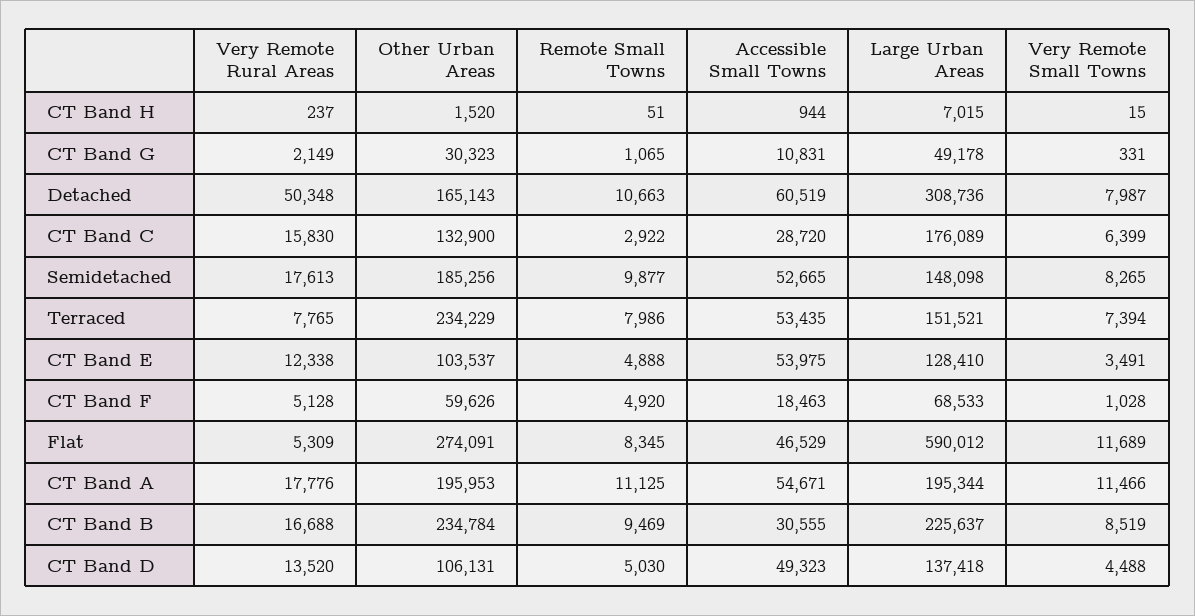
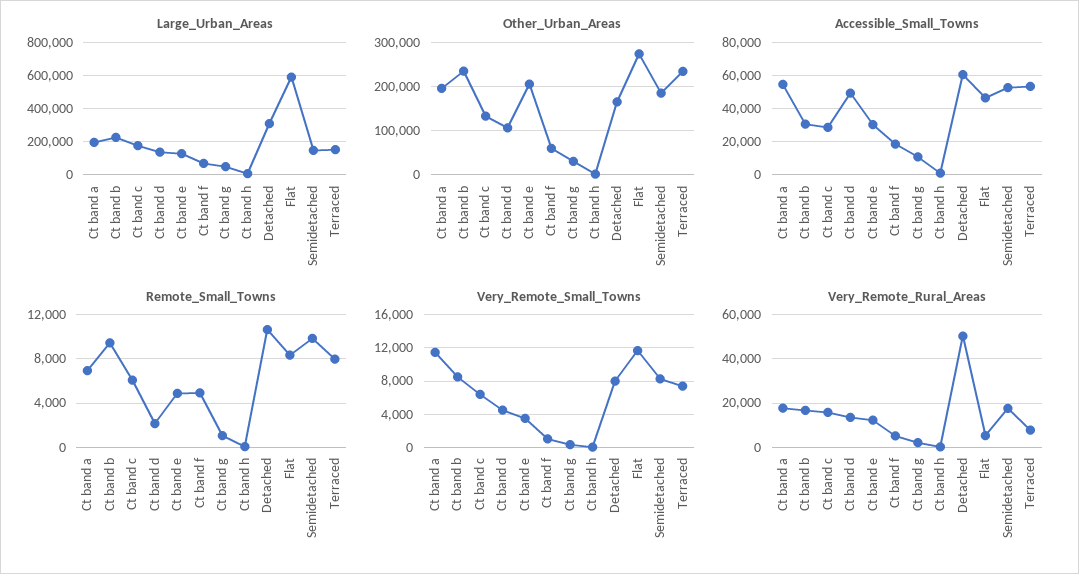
Remote Small Towns, CT Band C: 2922 -> 6000
Other Urban Areas, CT Band E: 103537 -> 200000
Accessible Small Towns, CT Band E: 53975 -> 30000
Remote Small Towns, CT Band A: 11125 -> 7000
Remote Small Towns, CT Band D: 5030 -> 2000

